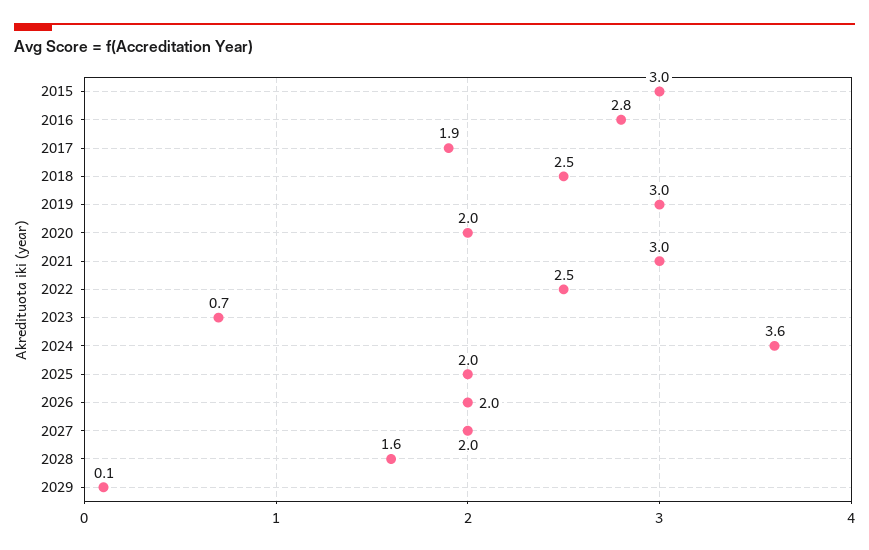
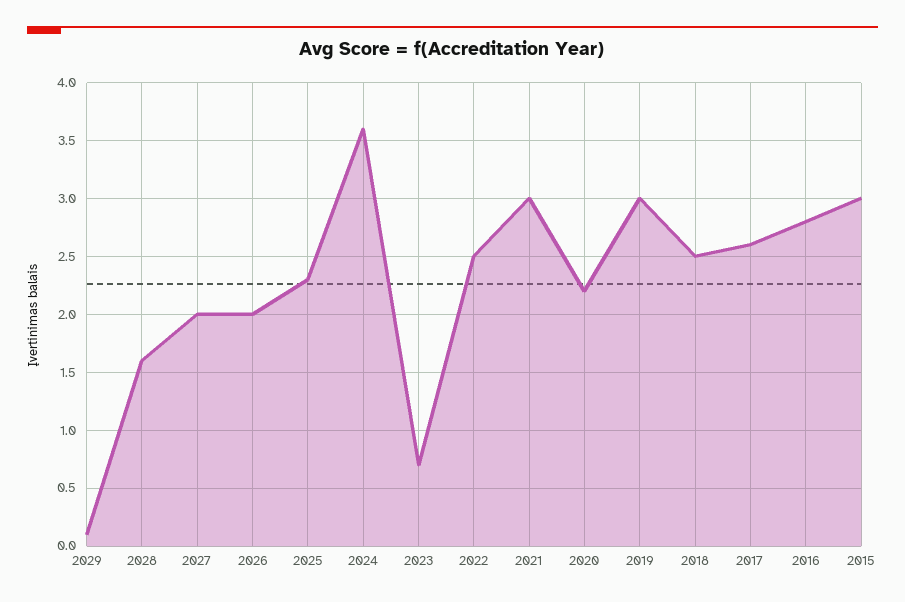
2017: 1.9 -> 2.6
2020: 2 -> 2.2
2025: 2 -> 2.3

